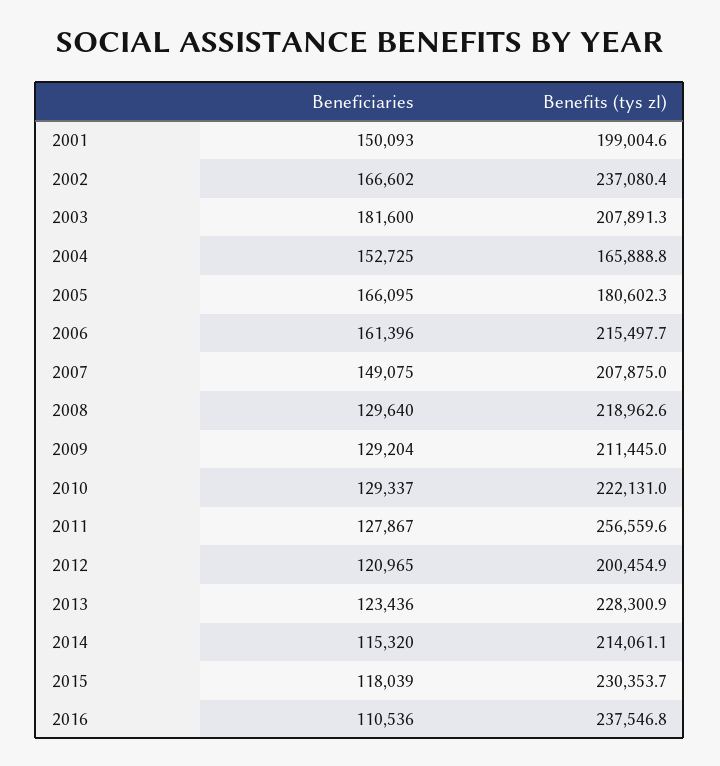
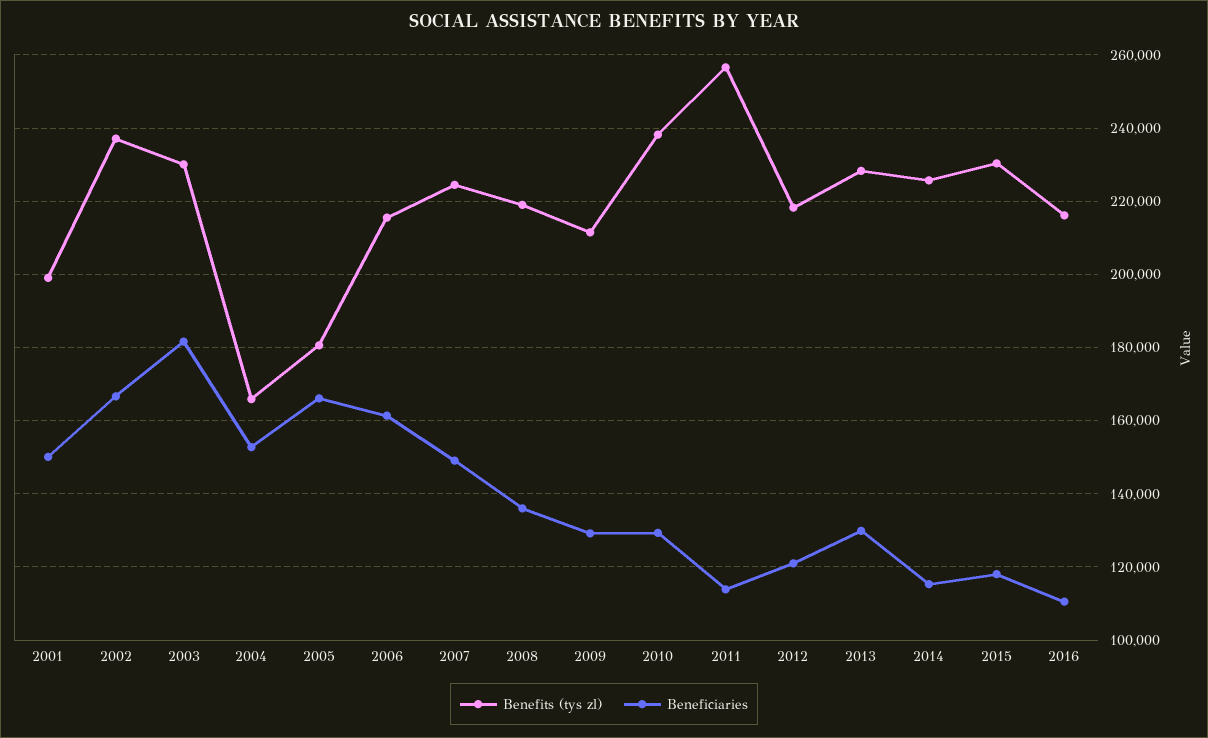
Benefits (tys zl), 2003: 207891.3 -> 230000
Benefits (tys zl), 2007: 207875 -> 224000
Beneficiaries, 2008: 129640 -> 136000
Benefits (tys zl), 2010: 222131 -> 238000
Beneficiaries, 2011: 127867 -> 114000
Benefits (tys zl), 2012: 200454.9 -> 218000
Beneficiaries, 2013: 123436 -> 130000
Benefits (tys zl), 2014: 214061.1 -> 226000
Benefits (tys zl), 2016: 237546.8 -> 216000

